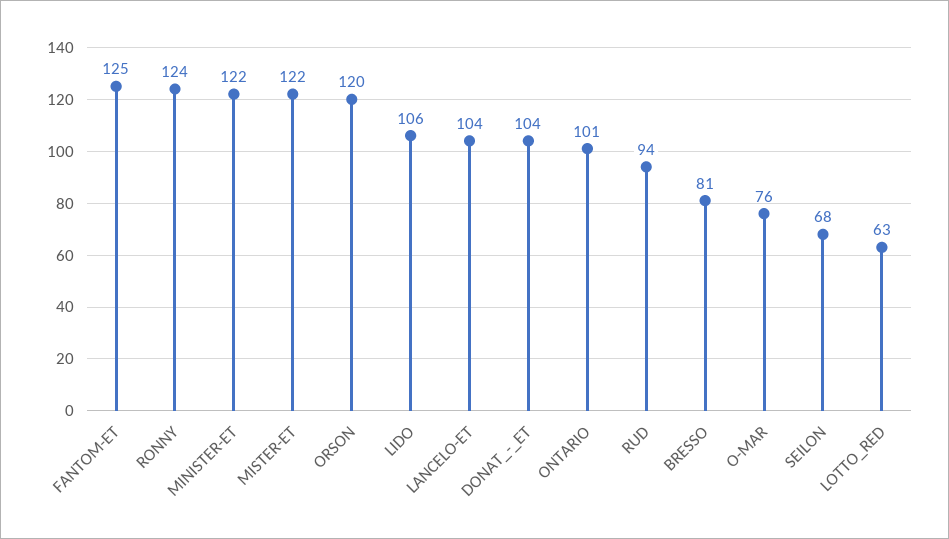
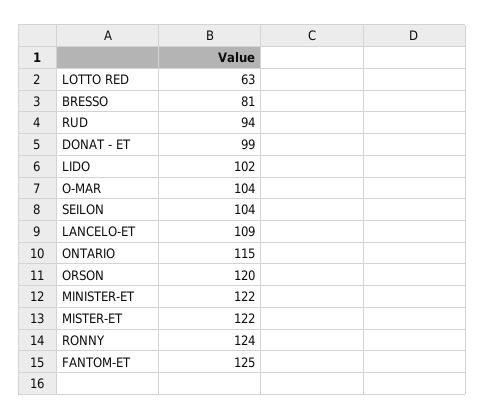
LIDO: 106 -> 102
LANCELO-ET: 104 -> 109
DONAT_-_ET: 104 -> 99
ONTARIO: 101 -> 115
O-MAR: 76 -> 104
SEILON: 68 -> 104

